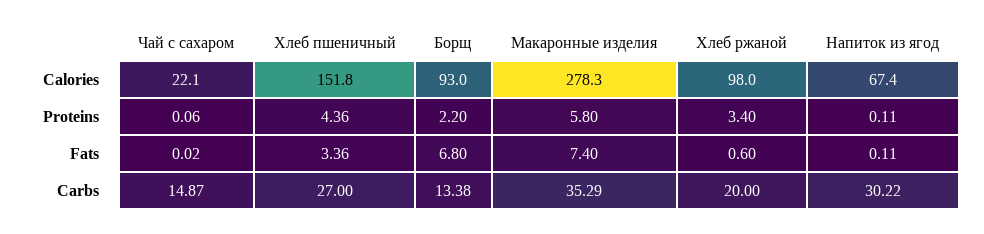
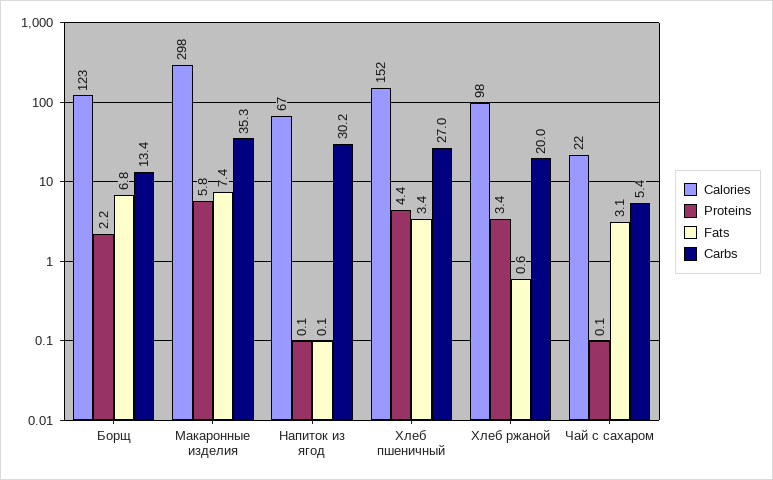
Calories, Борщ: 93 -> 123
Calories, Макаронные изделия: 278.3 -> 298
Fats, Чай с сахаром: 0.02 -> 3.1
Carbs, Чай с сахаром: 14.87 -> 5.4

